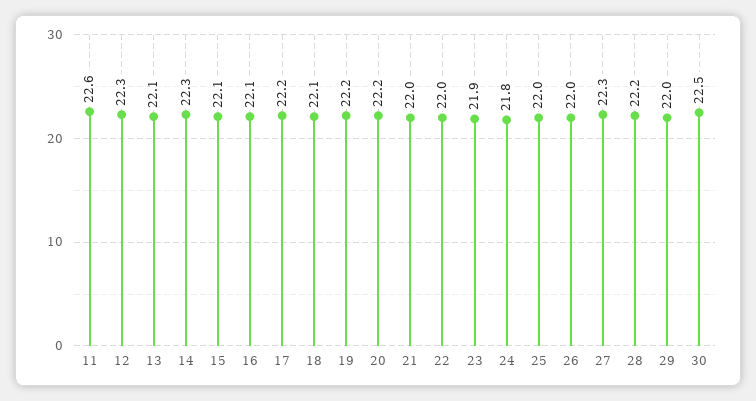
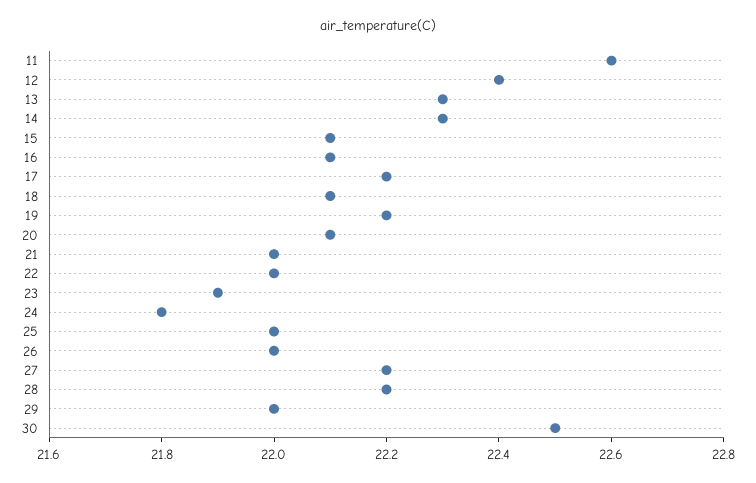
12: 22.3 -> 22.4
13: 22.1 -> 22.3
20: 22.2 -> 22.1
27: 22.3 -> 22.2

